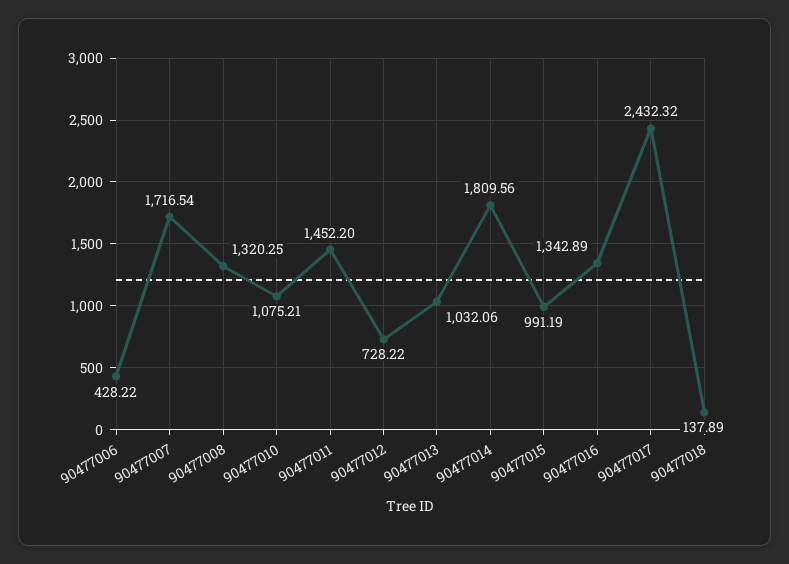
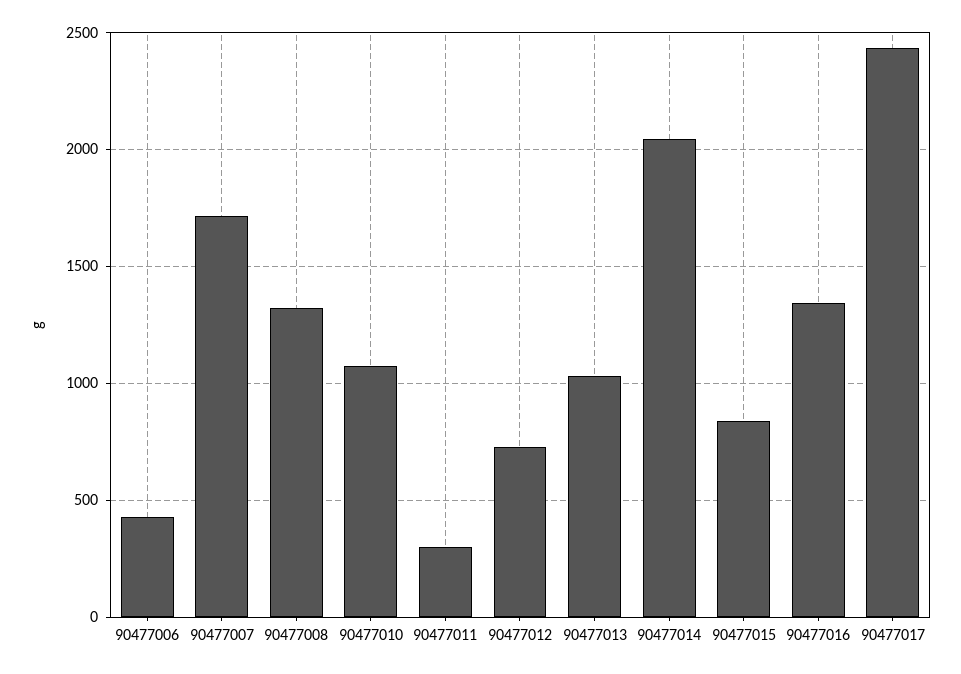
90477011: 1452.2 -> 300
90477014: 1809.56 -> 2050
90477015: 991.19 -> 850
90477018: 137.89 -> none

